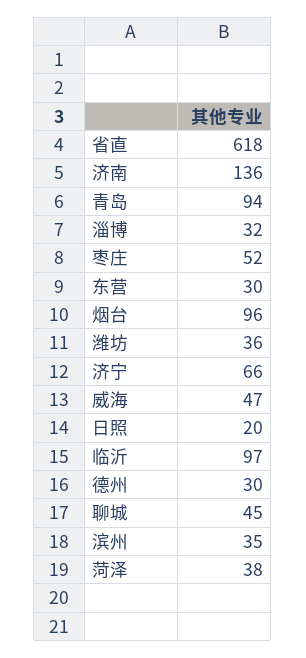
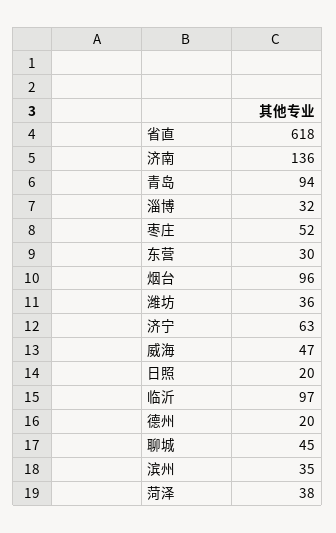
济宁: 66 -> 63
德州: 30 -> 20

